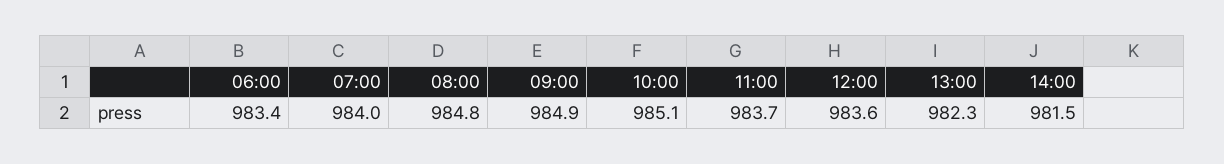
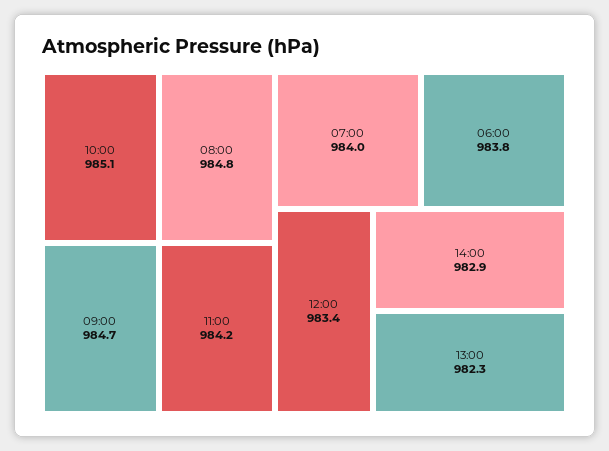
06:00: 983.4 -> 983.8
09:00: 984.9 -> 984.7
11:00: 983.7 -> 984.2
12:00: 983.6 -> 983.4
14:00: 981.5 -> 982.9

